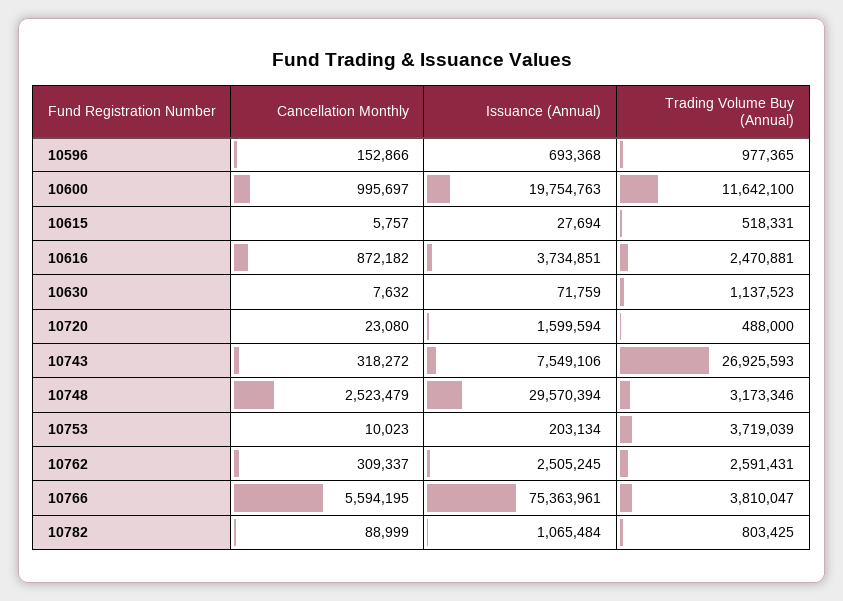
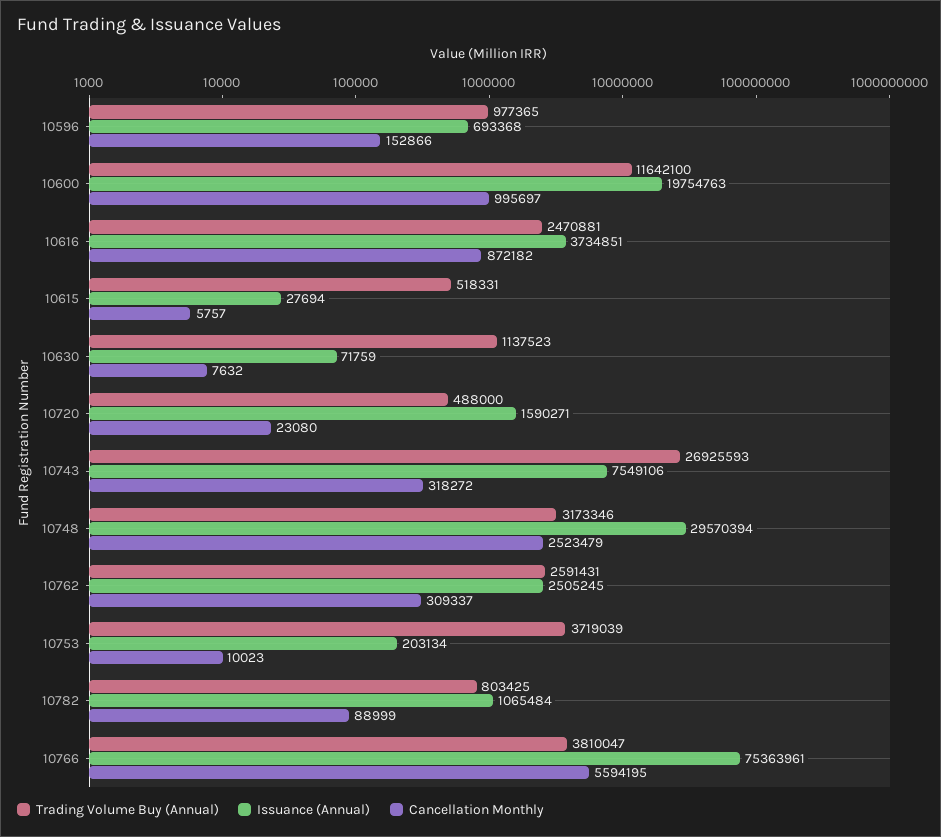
Issuance (Annual), 10720: 1599594 -> 1590271

